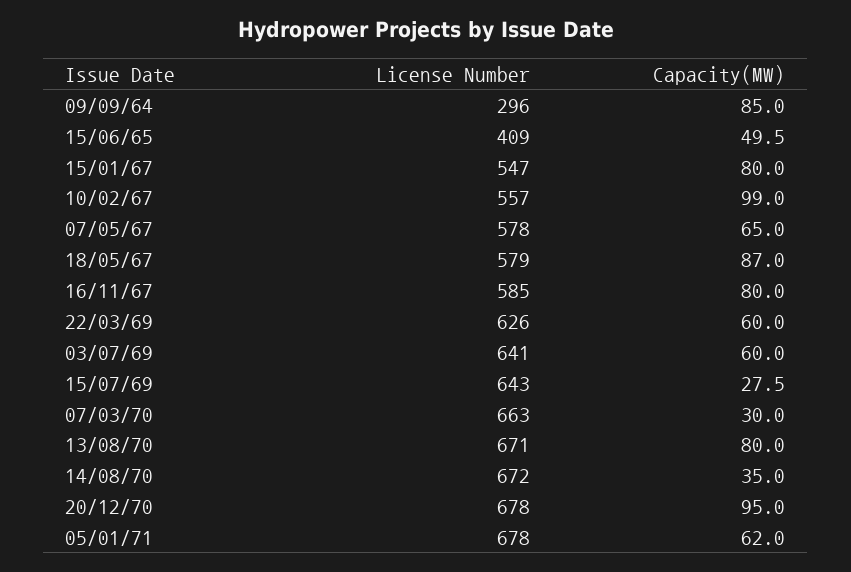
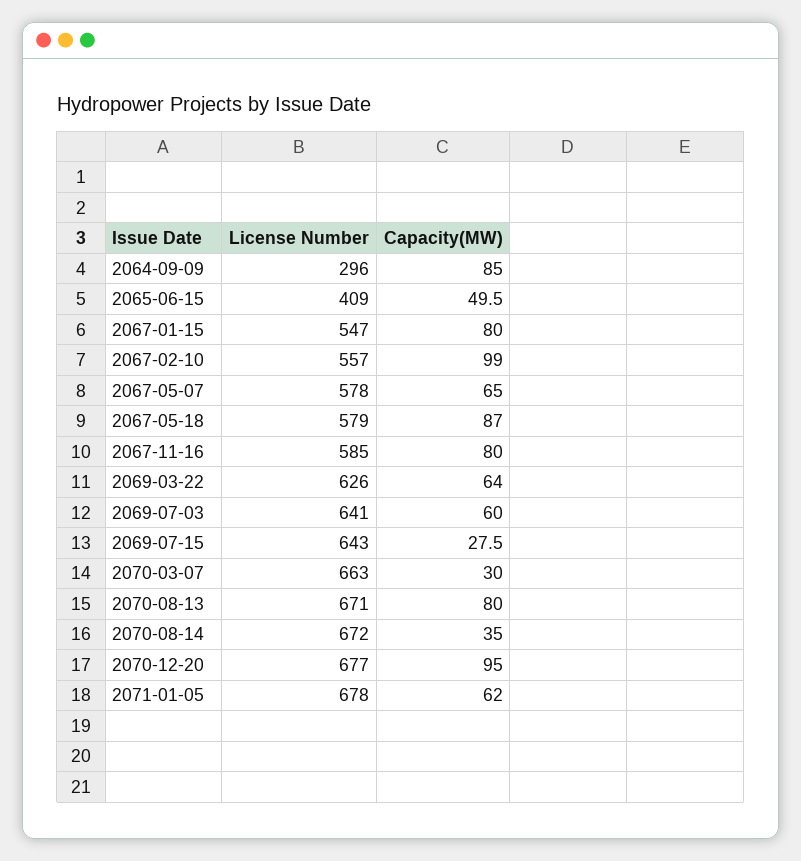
Capacity(MW), 22/03/69: 60 -> 64
License Number, 20/12/70: 678 -> 677

